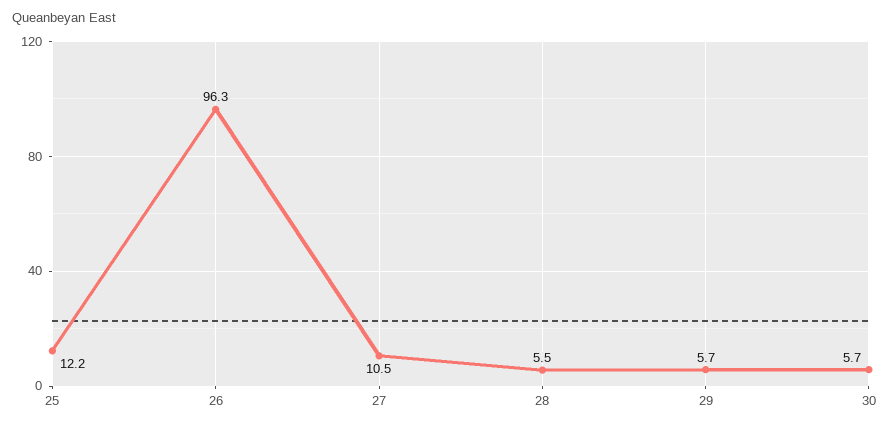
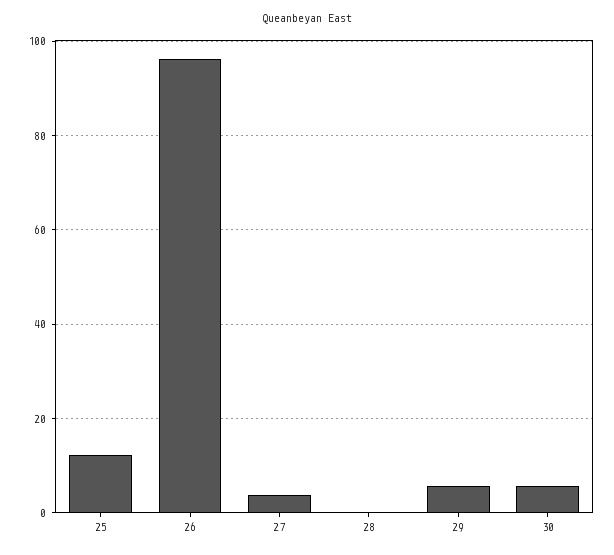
27: 10.5 -> 4
28: 5.5 -> 0

